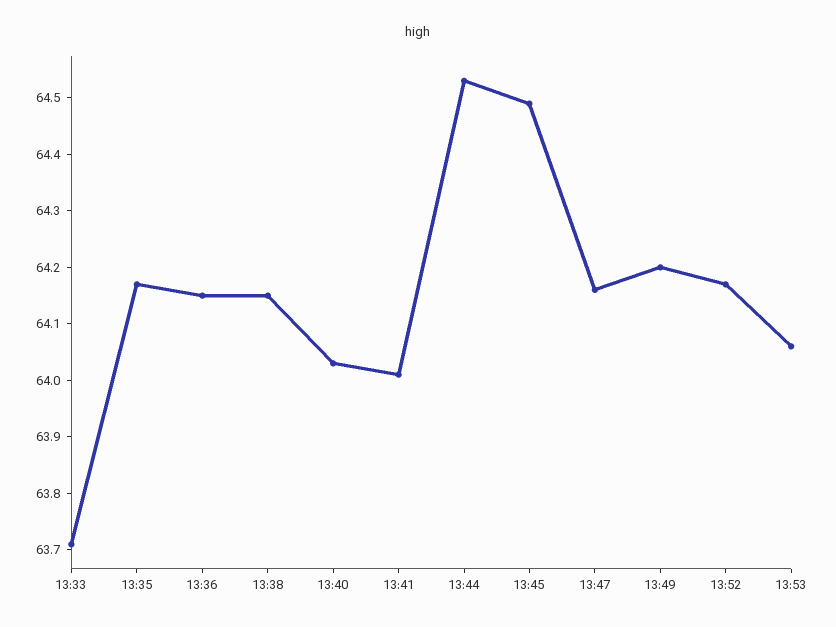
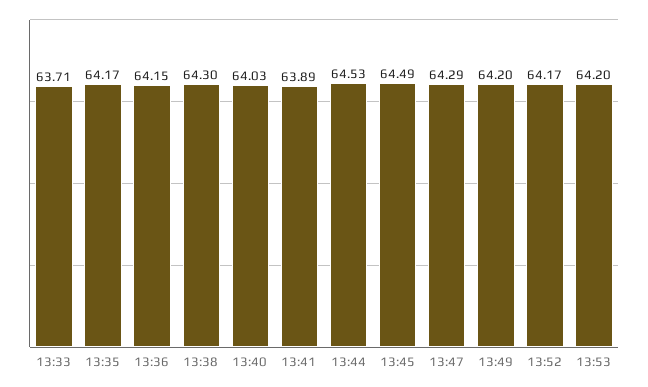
13:38: 64.15 -> 64.3
13:41: 64 -> 63.89
13:47: 64.15 -> 64.29
13:53: 64.05 -> 64.2

